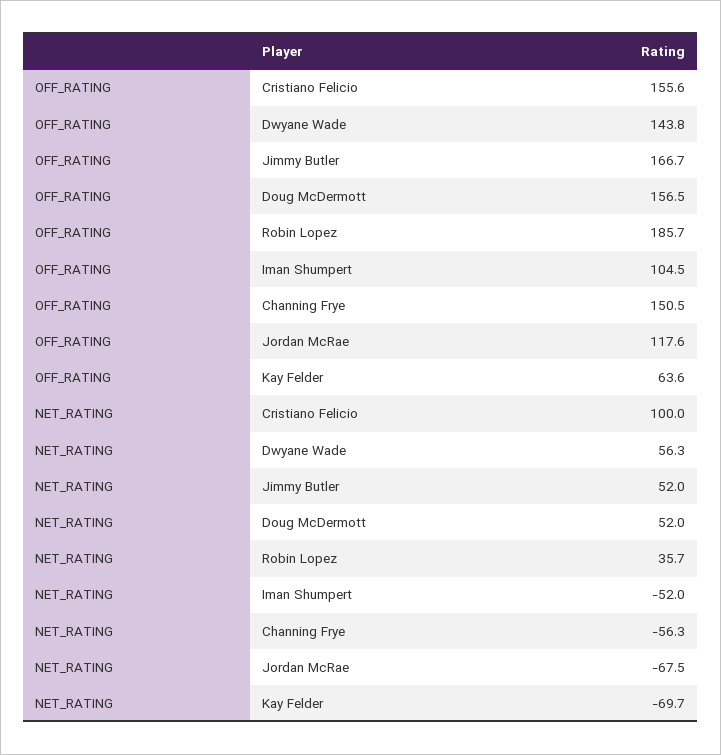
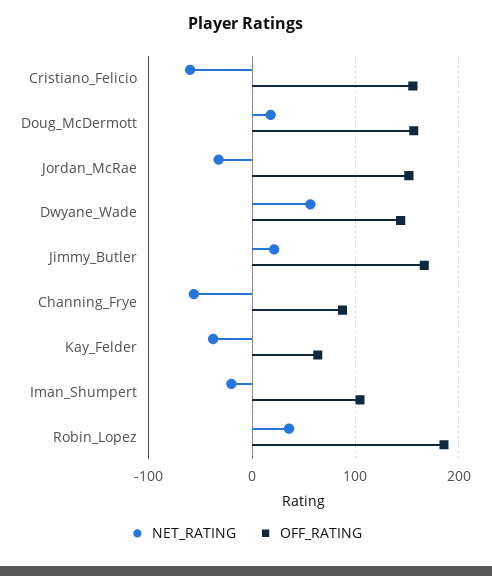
OFF_RATING, Channing Frye: 150.5 -> 90
OFF_RATING, Jordan McRae: 117.6 -> 150
NET_RATING, Cristiano Felicio: 100 -> -60
NET_RATING, Jimmy Butler: 52 -> 20
NET_RATING, Doug McDermott: 52 -> 20
NET_RATING, Iman Shumpert: -52 -> -20
NET_RATING, Jordan McRae: -67.5 -> -30
NET_RATING, Kay Felder: -69.7 -> -40

